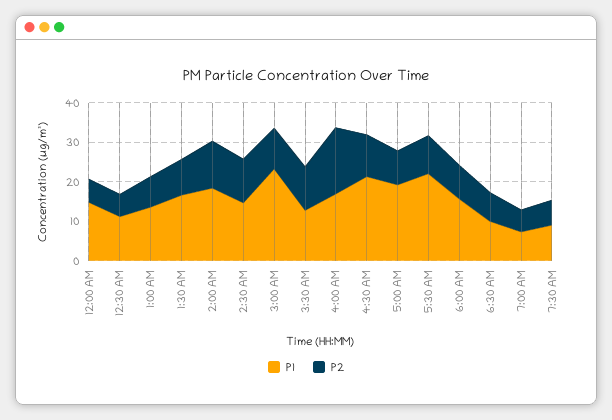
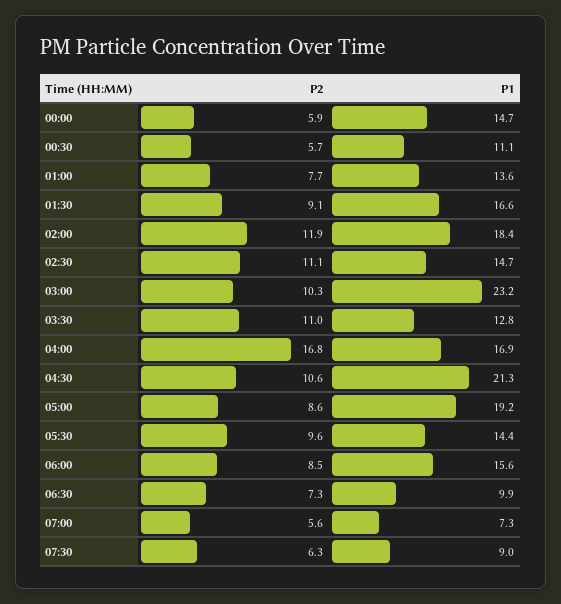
P1, 5:30 AM: 22.5 -> 14.4

